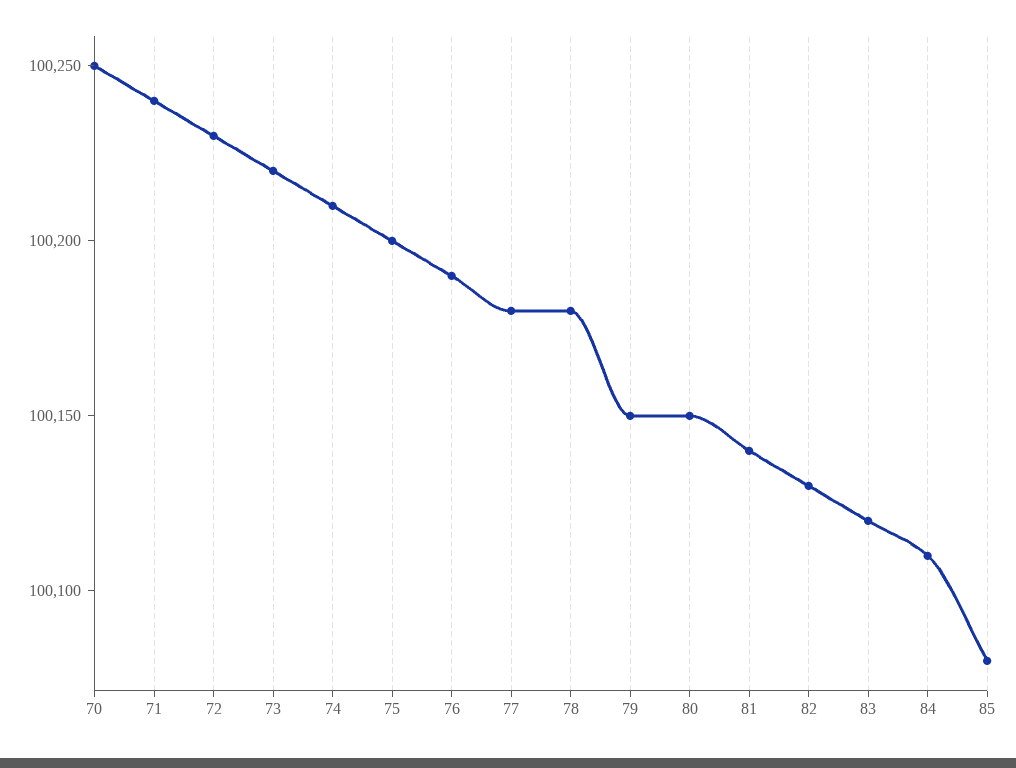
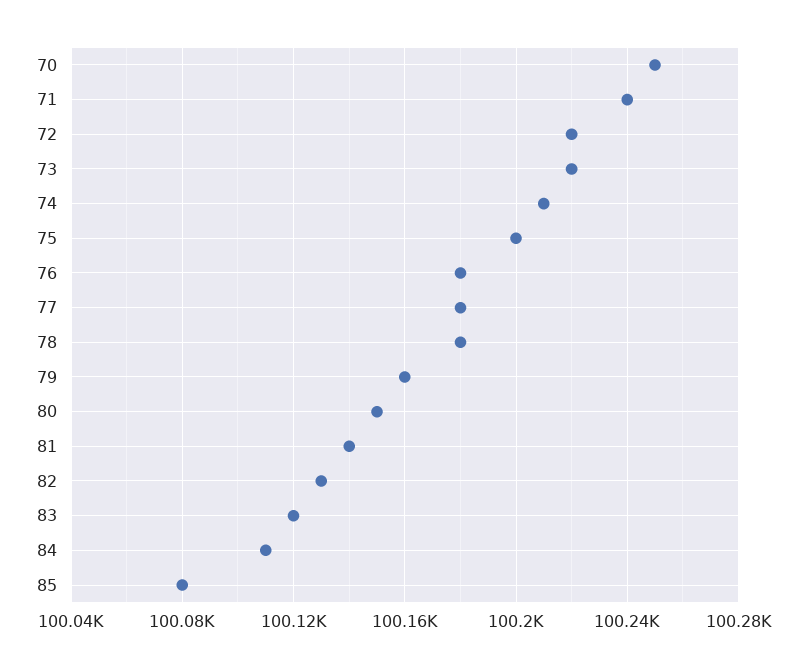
72: 100230 -> 100220
76: 100190 -> 100180
79: 100150 -> 100160

